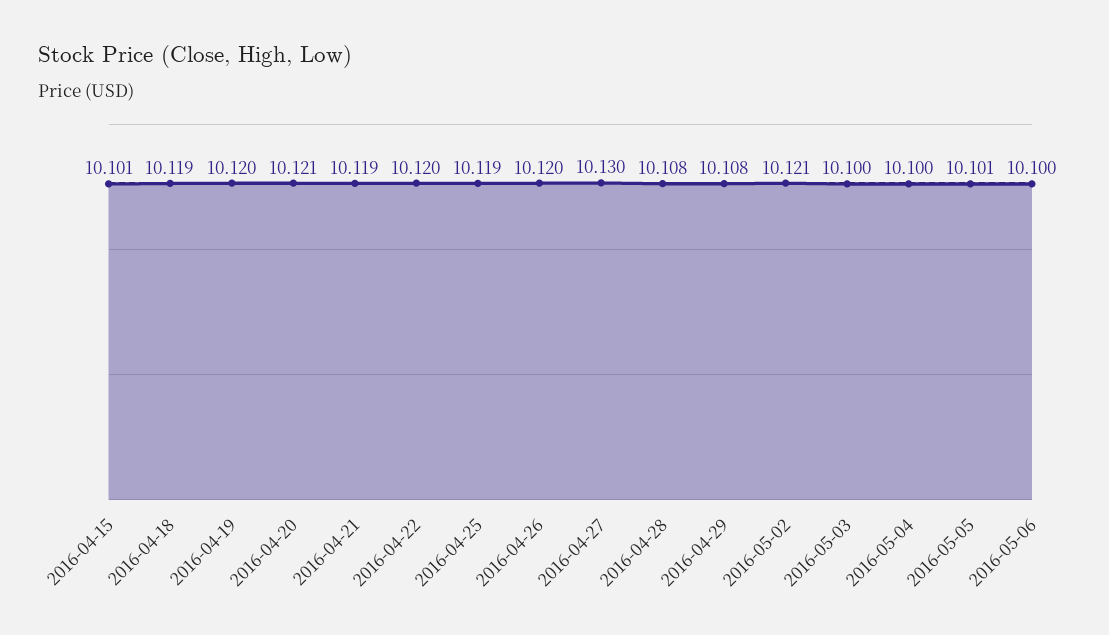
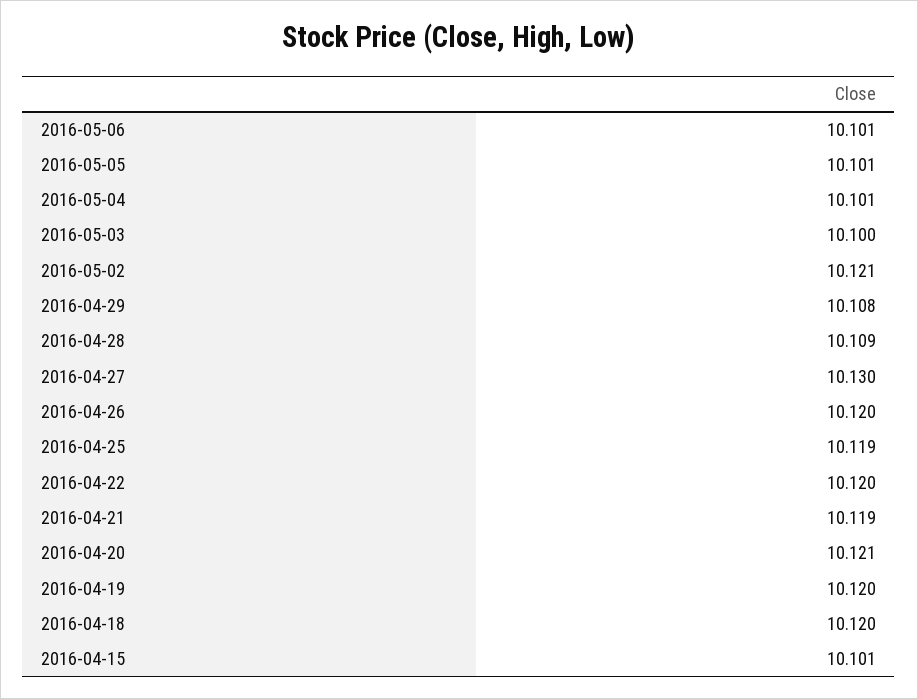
2016-04-18: 10.119 -> 10.12
2016-04-28: 10.108 -> 10.109
2016-05-04: 10.1 -> 10.101
2016-05-06: 10.1 -> 10.101

